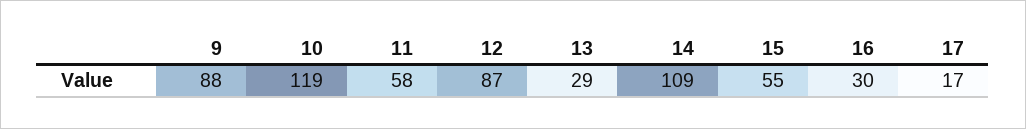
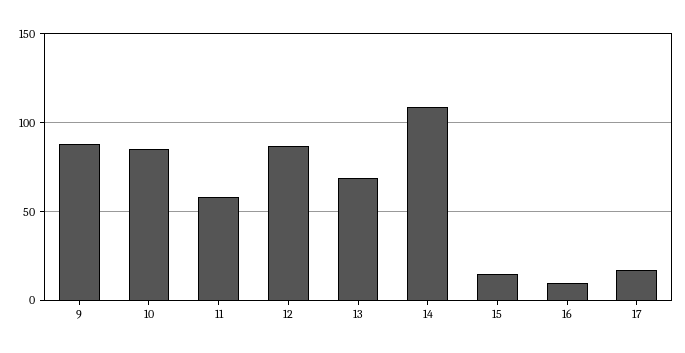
10: 119 -> 85
13: 29 -> 70
15: 55 -> 15
16: 30 -> 10

